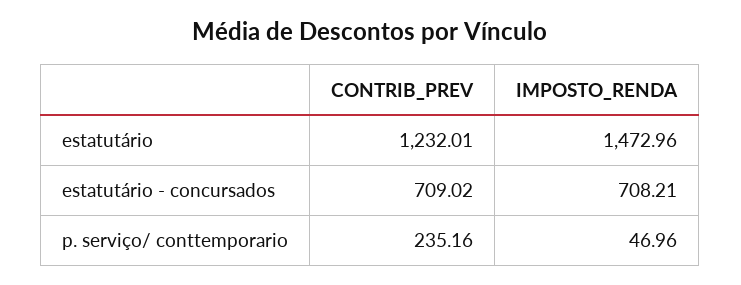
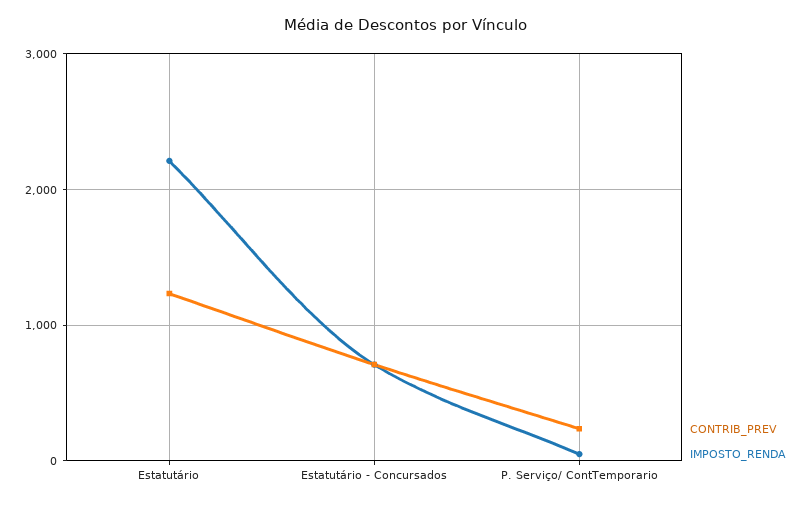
IMPOSTO_RENDA, estatutário: 1472.96 -> 2200

